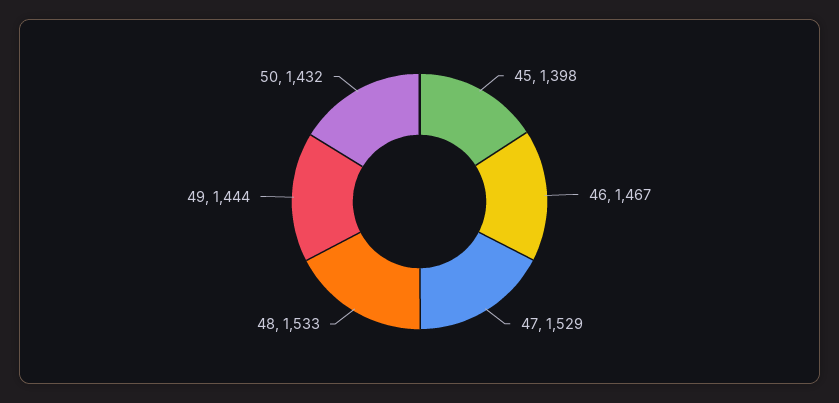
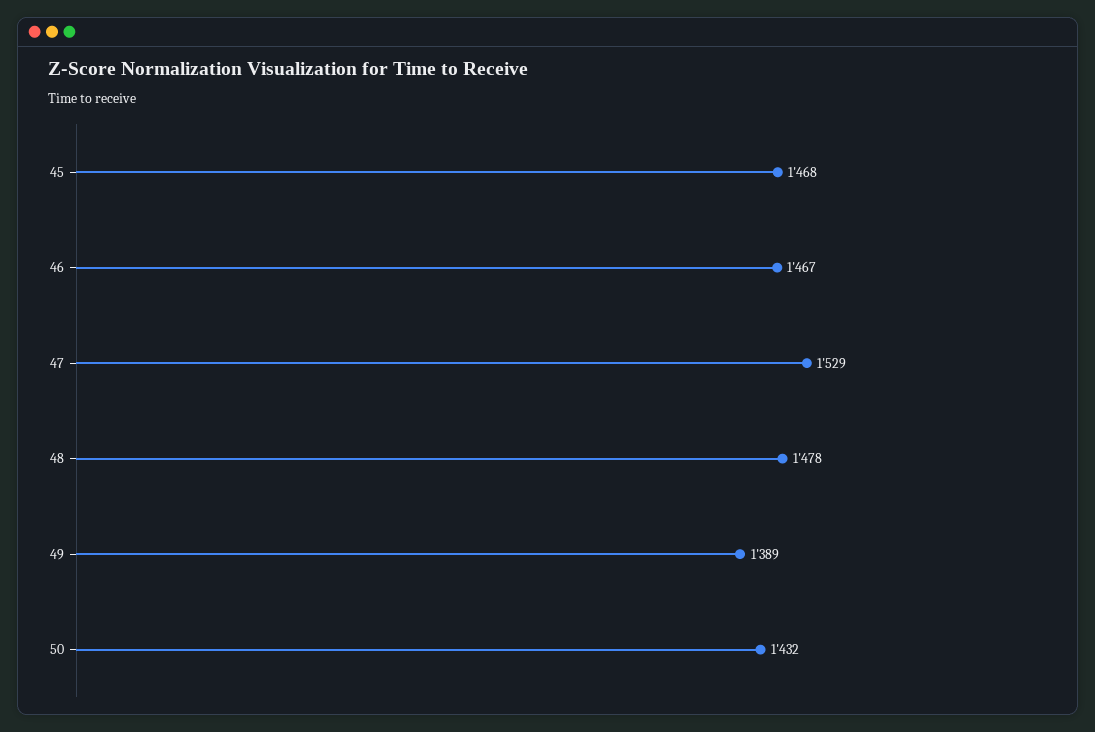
45: 1398 -> 1468
48: 1533 -> 1478
49: 1444 -> 1389

